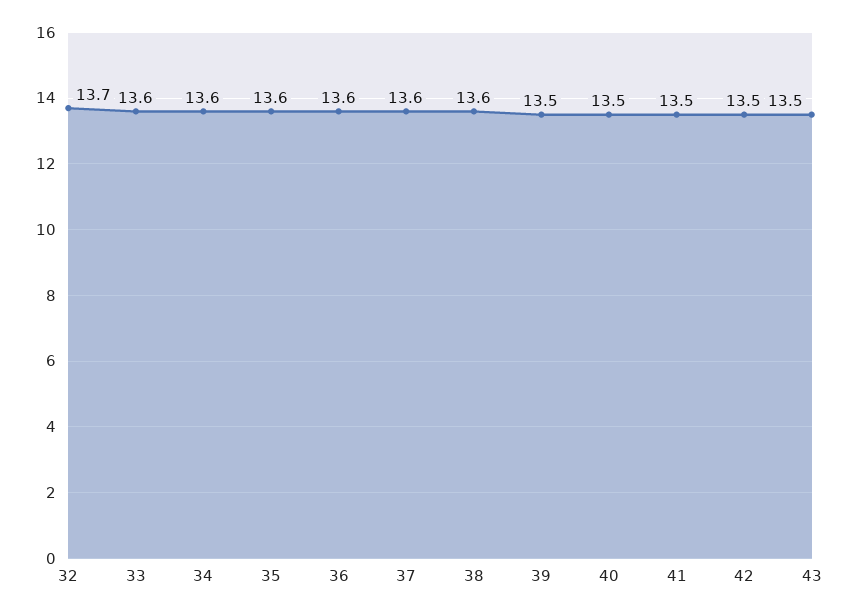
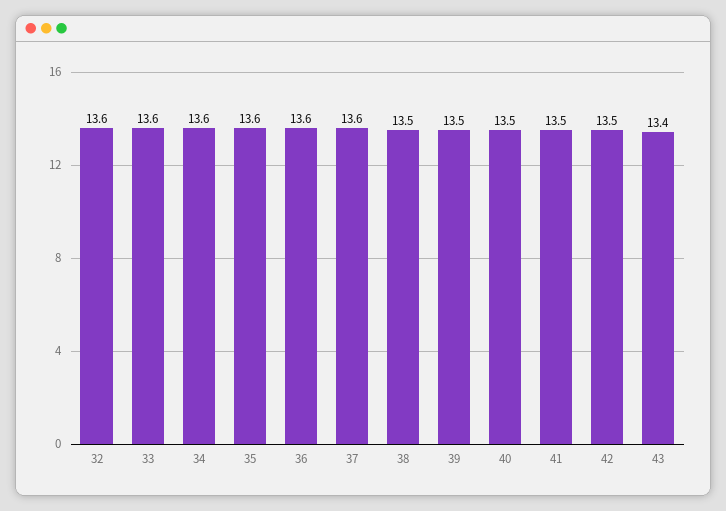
32: 13.7 -> 13.6
38: 13.6 -> 13.5
43: 13.5 -> 13.4

